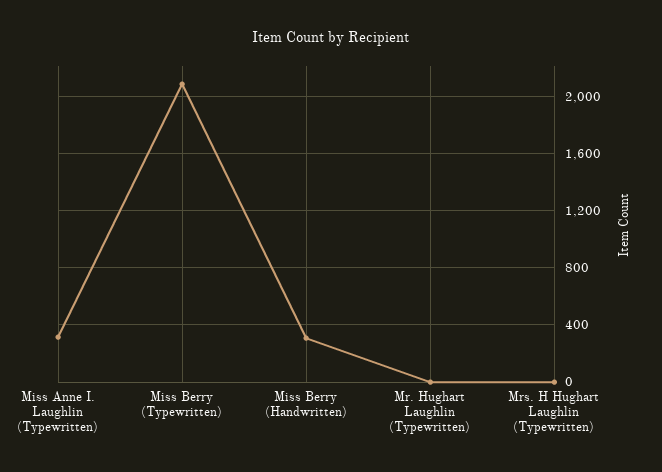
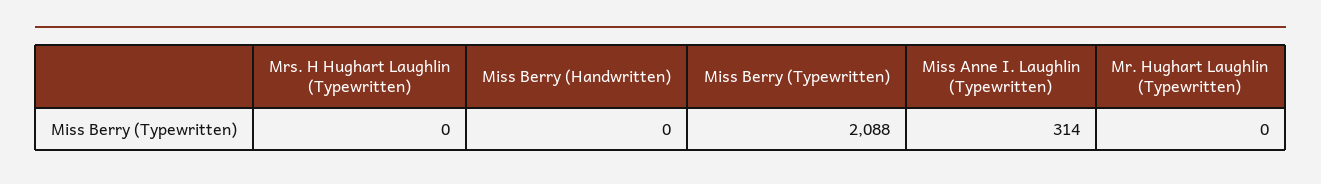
Miss Berry (Handwritten): 300 -> 0

